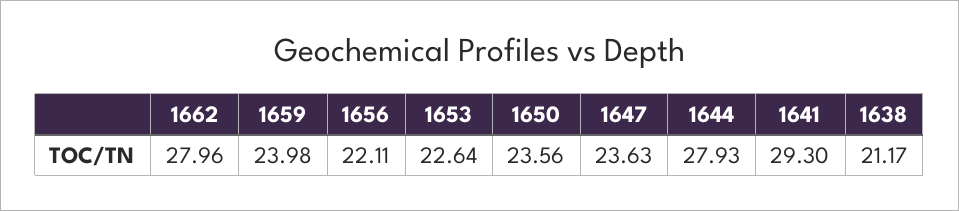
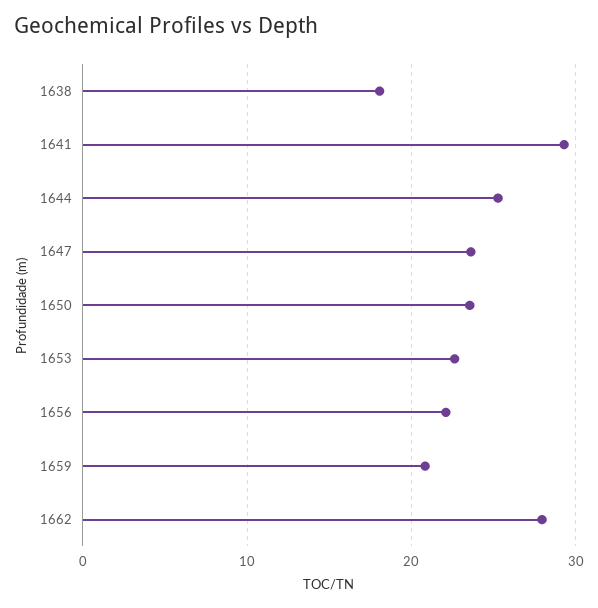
1659: 23.98 -> 21
1644: 27.93 -> 25
1638: 21.17 -> 18

